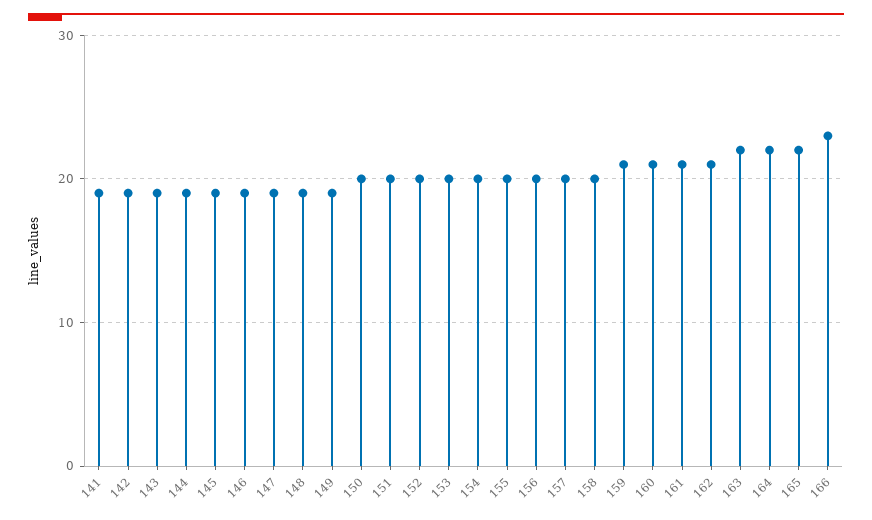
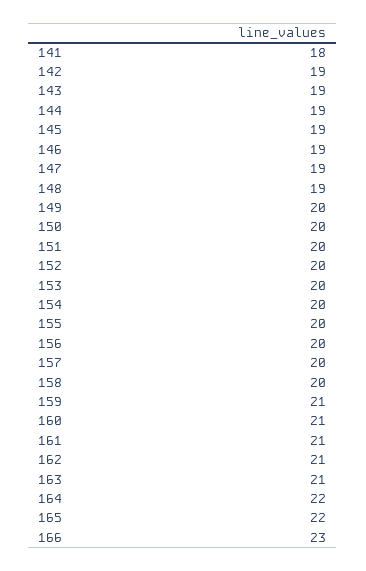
141: 19 -> 18
149: 19 -> 20
163: 22 -> 21

